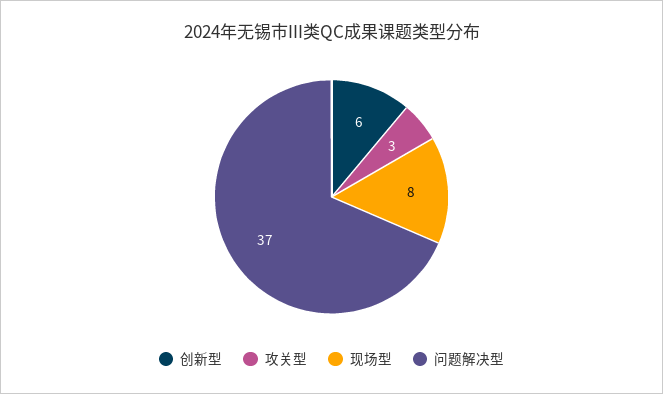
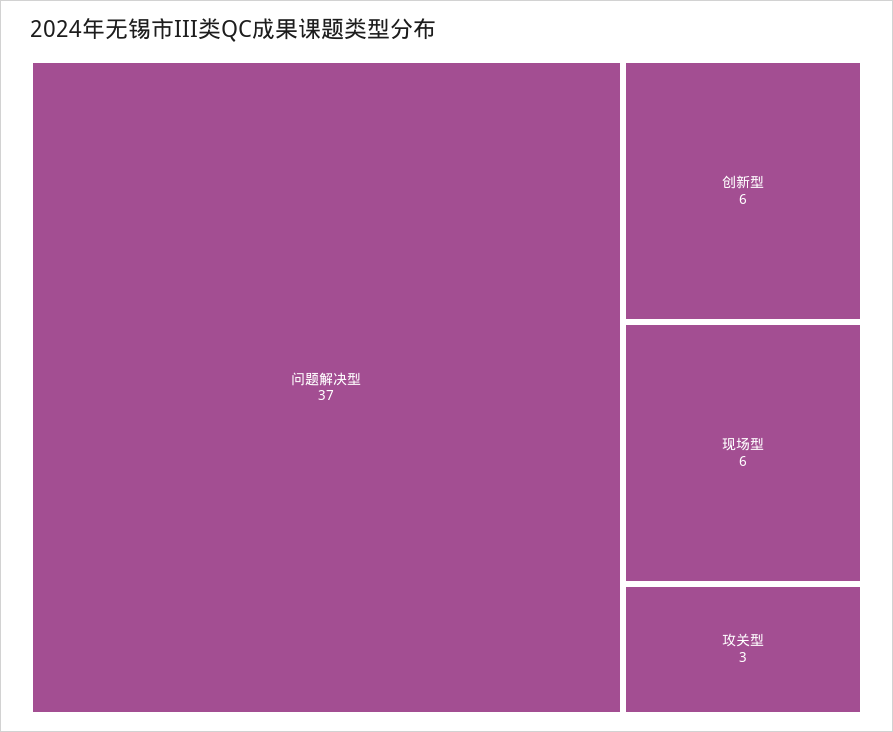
现场型: 8 -> 6

